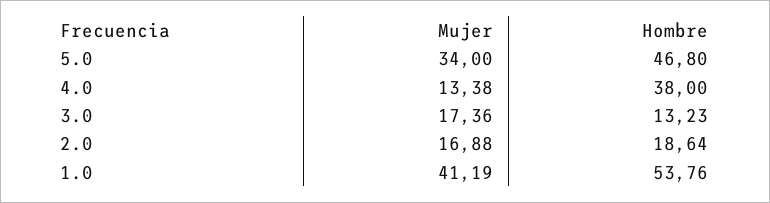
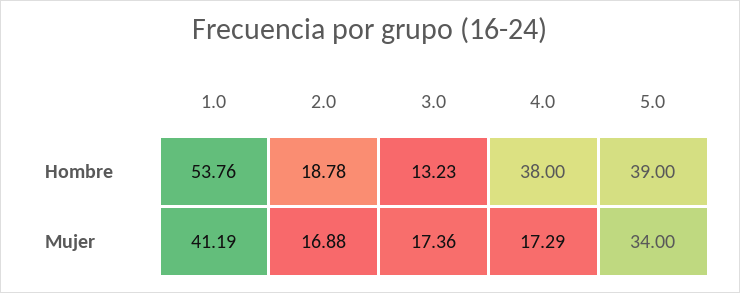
Hombre, 5.0: 46.8 -> 39
Mujer, 4.0: 13.38 -> 17.29
Hombre, 2.0: 18.64 -> 18.78

